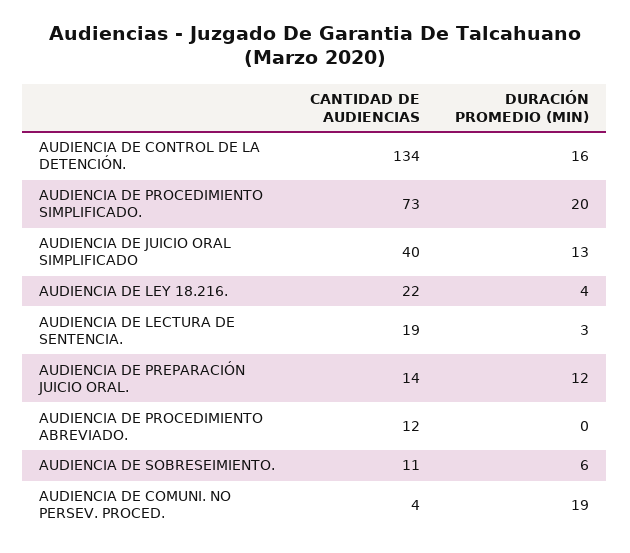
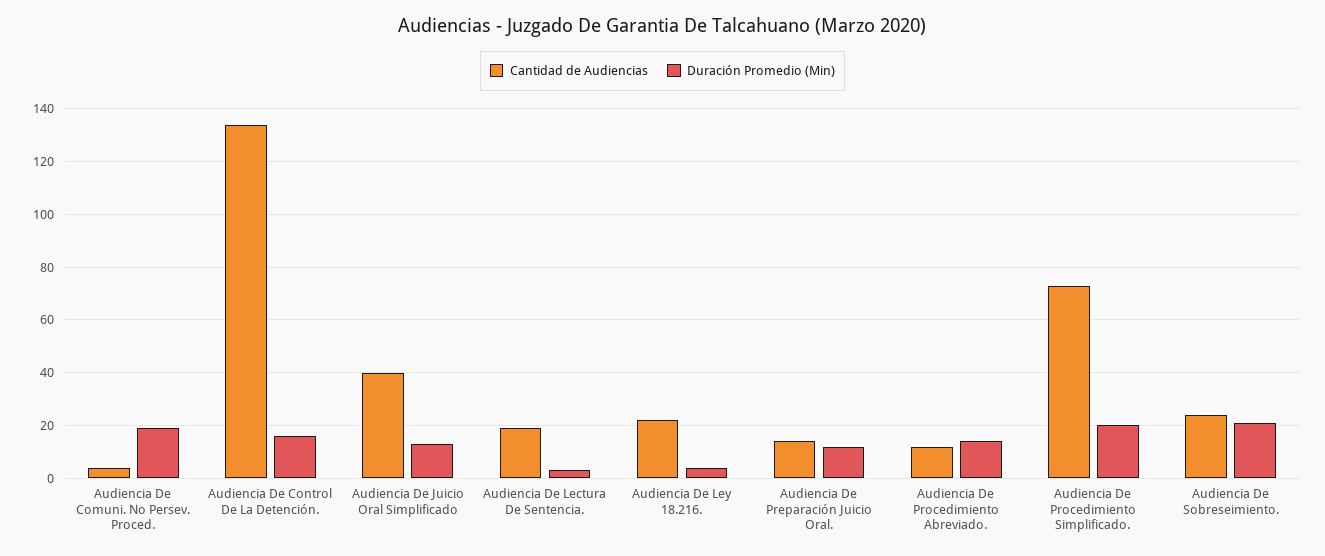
DURACIÓN PROMEDIO (MIN), AUDIENCIA DE PROCEDIMIENTO ABREVIADO.: 0 -> 15
CANTIDAD DE AUDIENCIAS, AUDIENCIA DE SOBRESEIMIENTO.: 11 -> 25
DURACIÓN PROMEDIO (MIN), AUDIENCIA DE SOBRESEIMIENTO.: 6 -> 20

